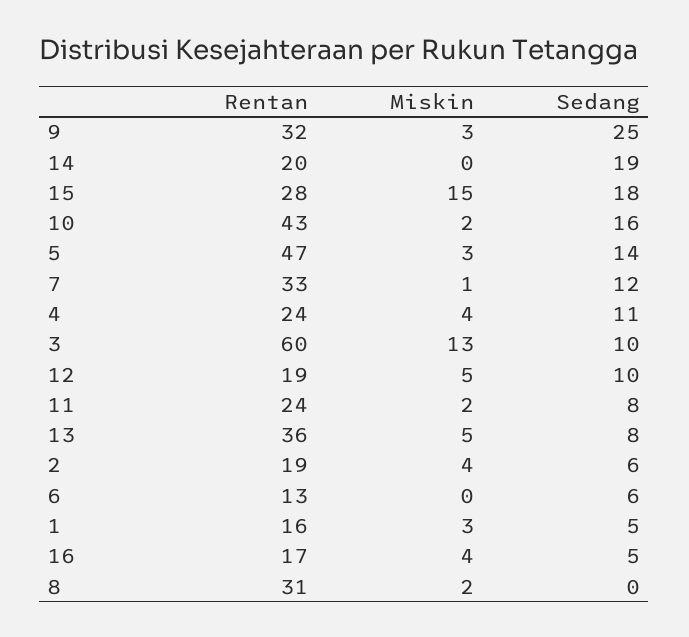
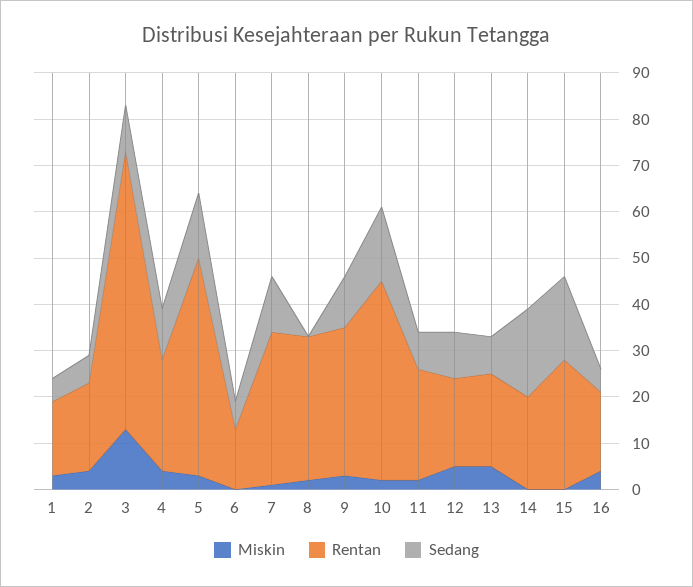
Sedang, 9: 25 -> 10
Miskin, 15: 15 -> 0
Rentan, 13: 36 -> 20

